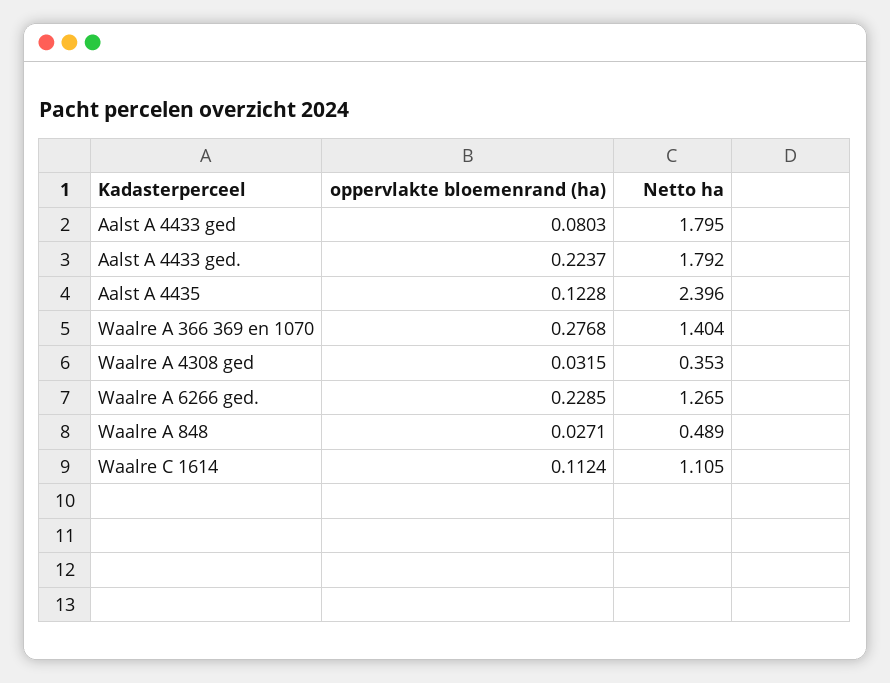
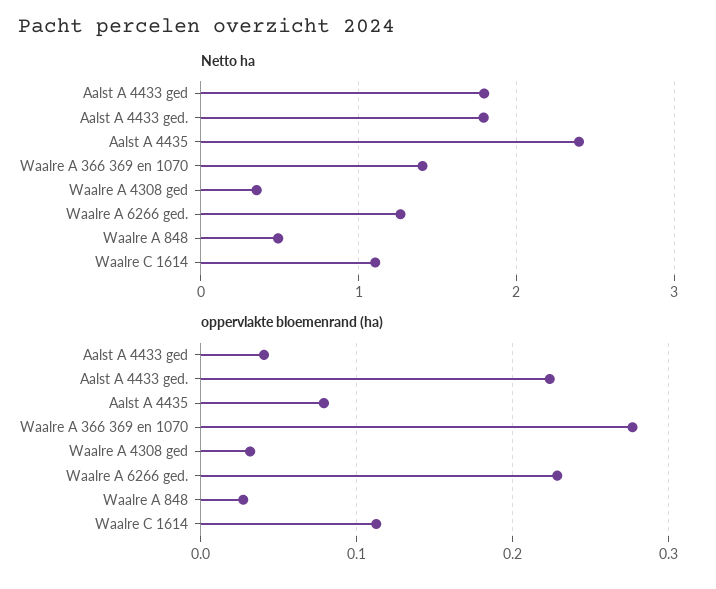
oppervlakte bloemenrand (ha), Aalst A 4433 ged: 0.0803 -> 0.04
oppervlakte bloemenrand (ha), Aalst A 4435: 0.1228 -> 0.08

